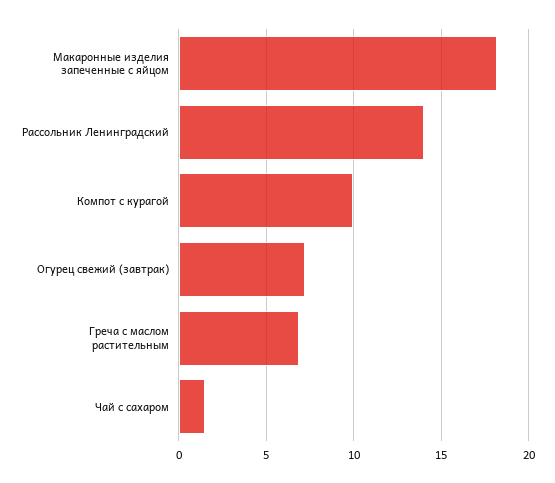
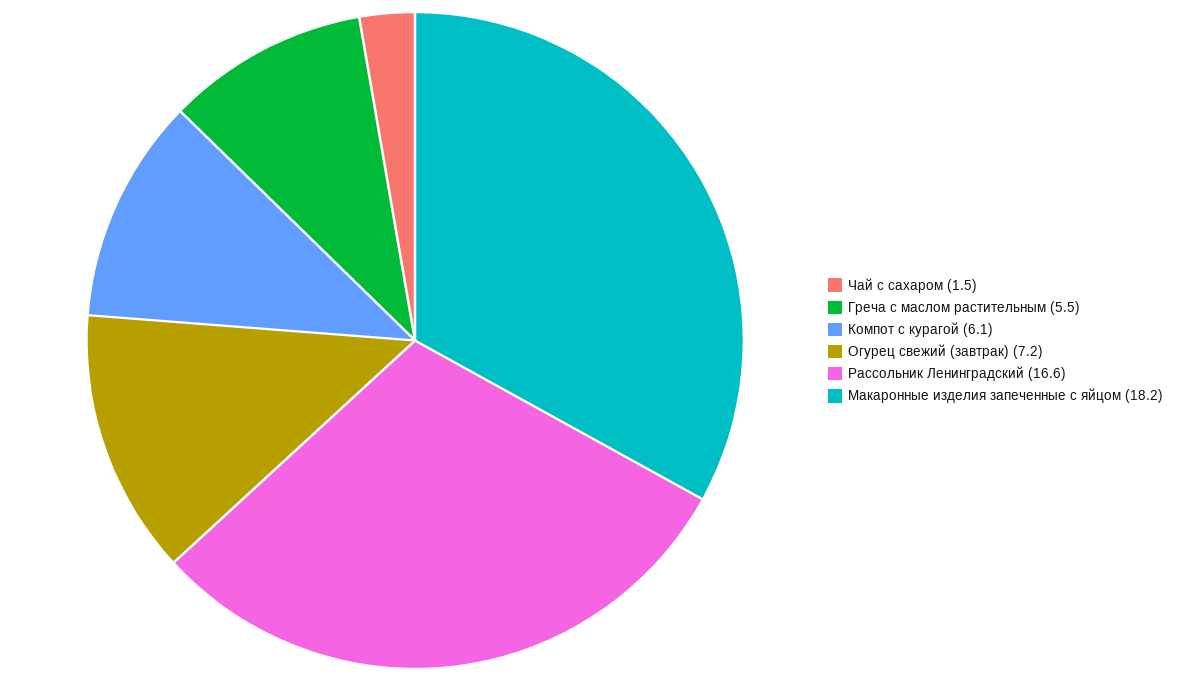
Рассольник Ленинградский: 14 -> 16.6
Компот с курагой: 10 -> 6.1
Греча с маслом растительным: 7 -> 5.5

